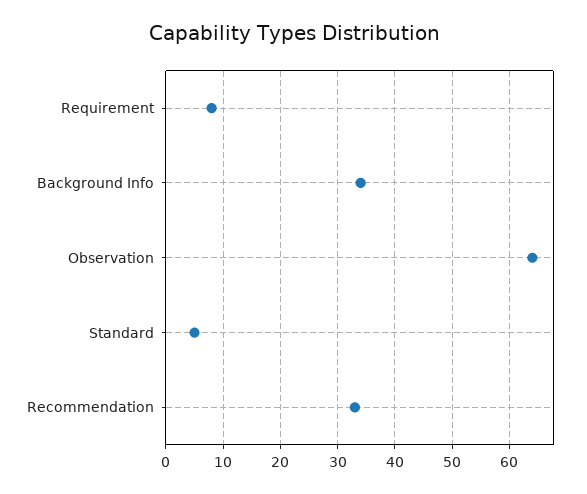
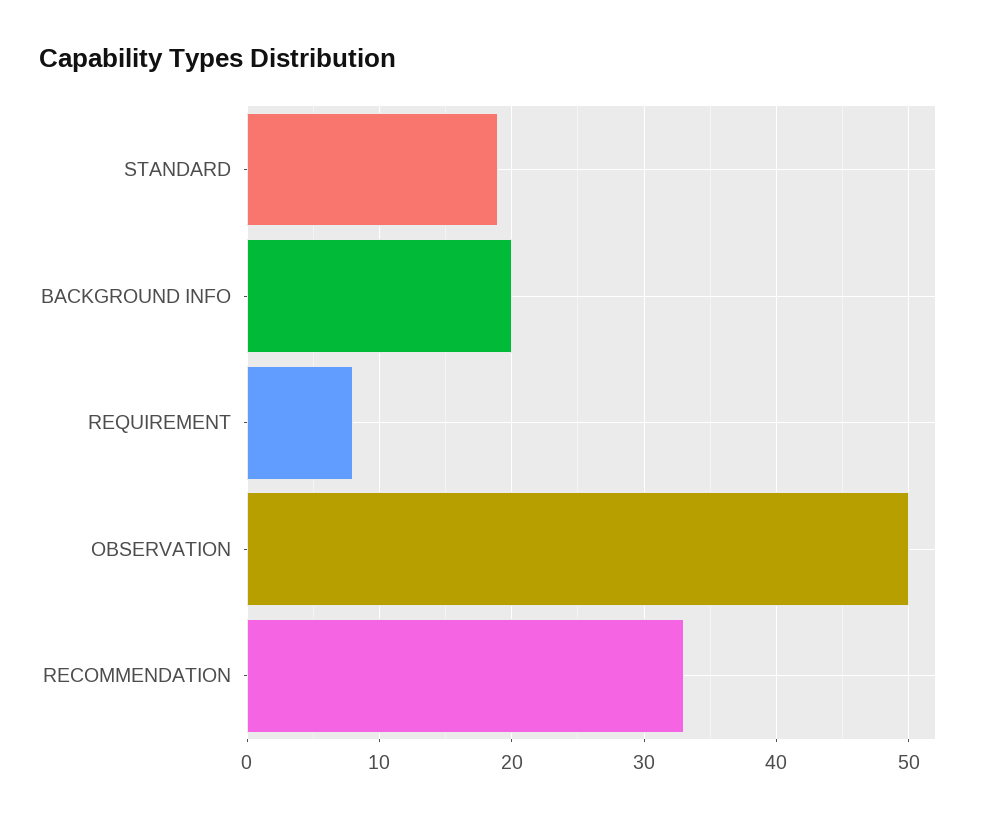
Background Info: 35 -> 20
Observation: 65 -> 50
Standard: 5 -> 19

